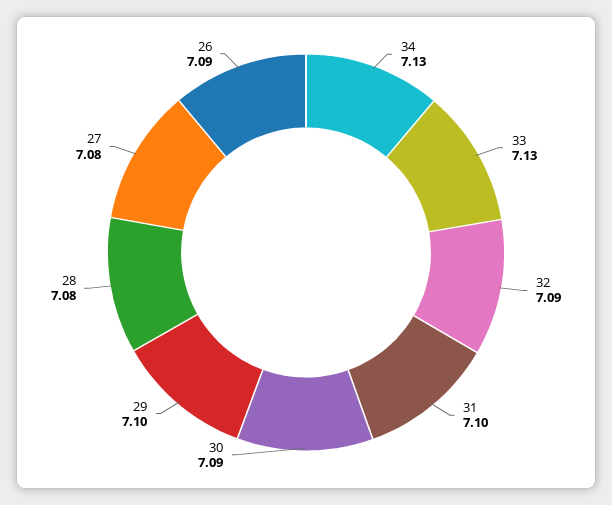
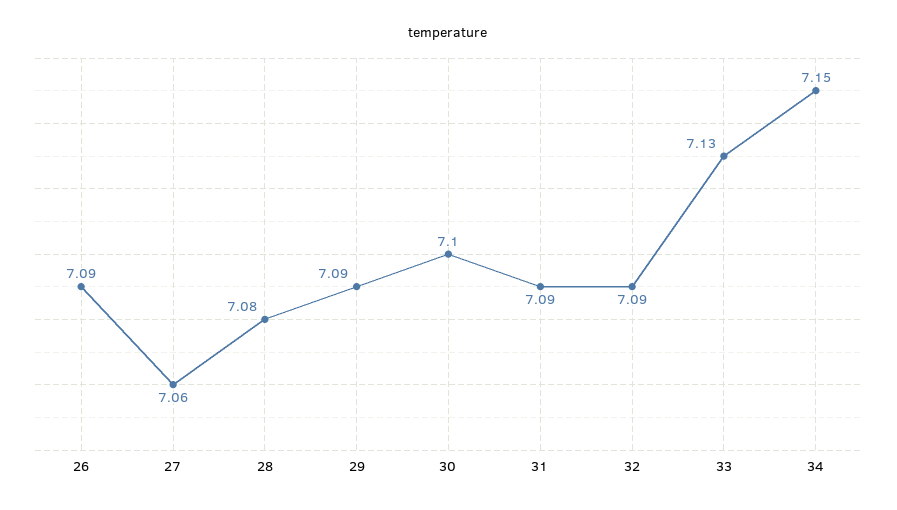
34: 7.13 -> 7.15
31: 7.1 -> 7.09
30: 7.09 -> 7.1
29: 7.1 -> 7.09
27: 7.08 -> 7.06

